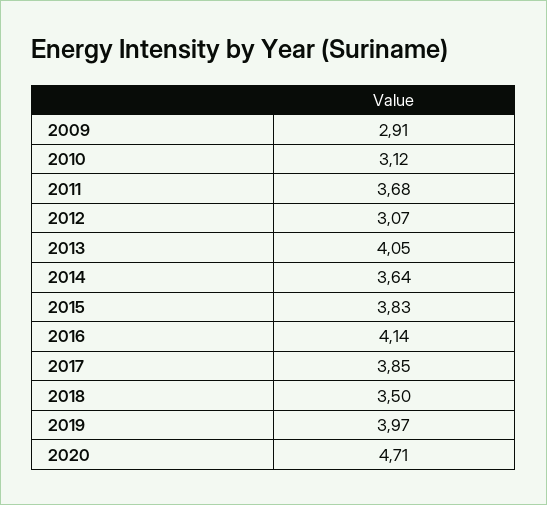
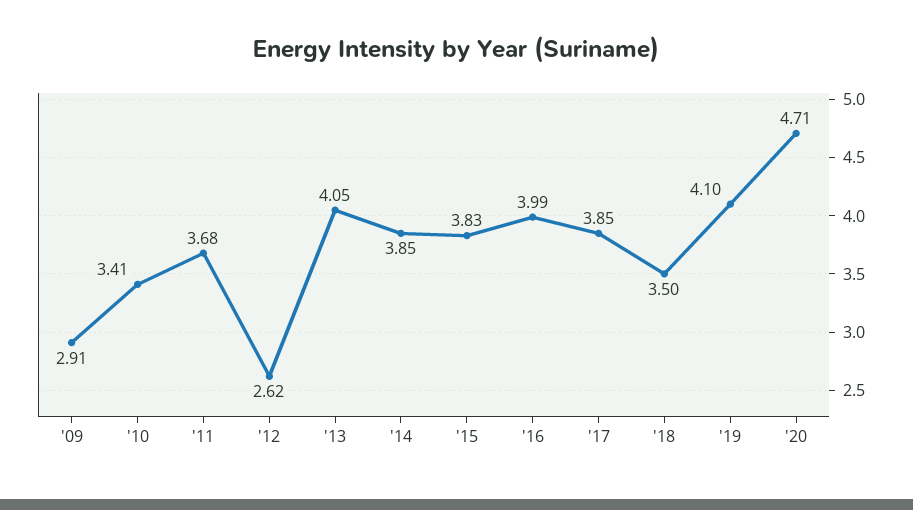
2010: 3.12 -> 3.41
2012: 3.07 -> 2.62
2014: 3.64 -> 3.85
2016: 4.14 -> 3.99
2019: 3.97 -> 4.1

